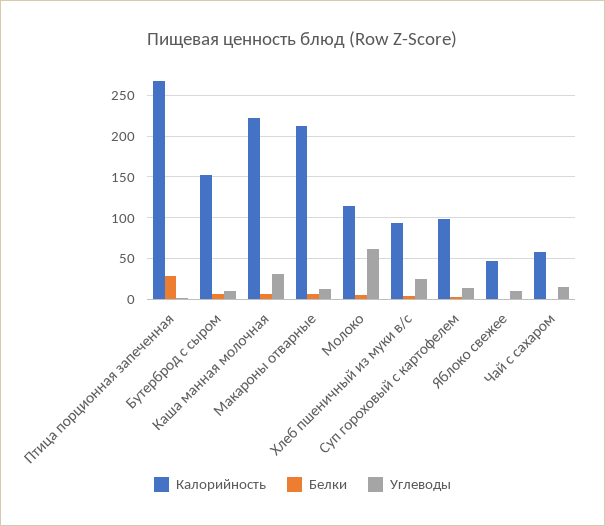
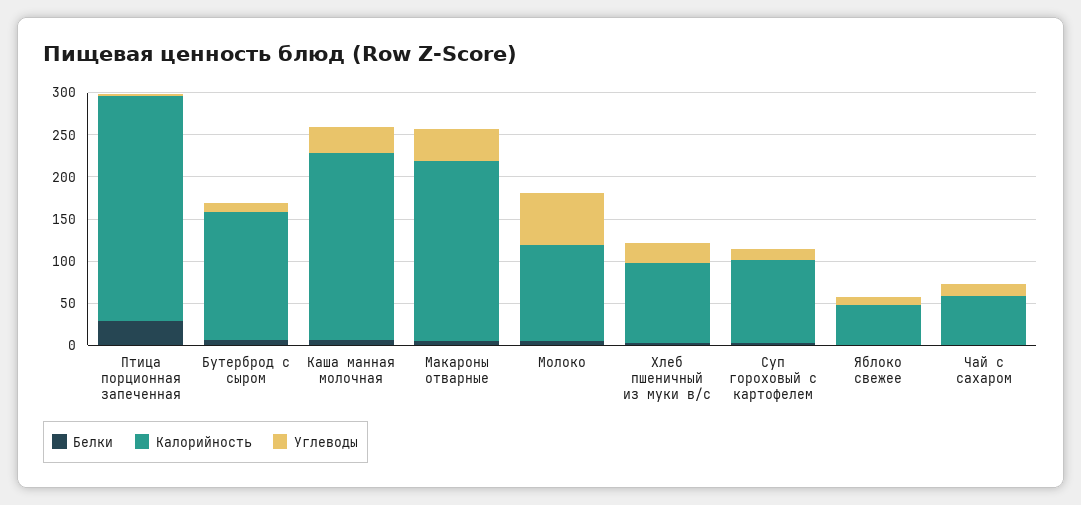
Углеводы, Макароны отварные: 10 -> 40

